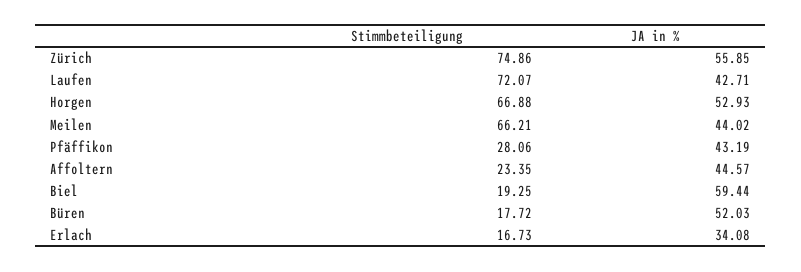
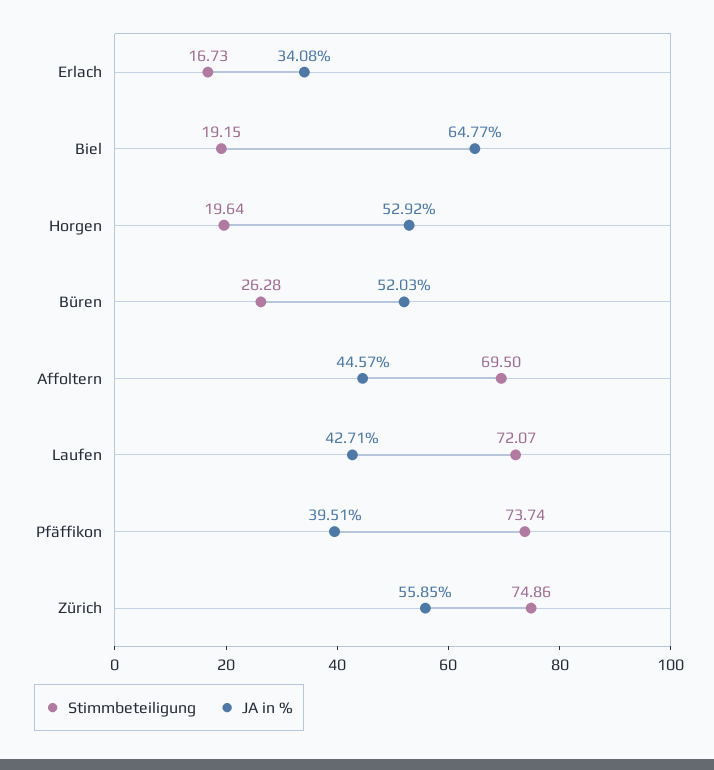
Stimmbeteiligung, Horgen: 66.88 -> 19.64
JA in %, Horgen: 52.93 -> 52.92
Stimmbeteiligung, Meilen: 66.21 -> none
JA in %, Meilen: 44.02 -> none
Stimmbeteiligung, Pfäffikon: 28.06 -> 73.74
JA in %, Pfäffikon: 43.19 -> 39.51
Stimmbeteiligung, Affoltern: 23.35 -> 69.5
Stimmbeteiligung, Biel: 19.25 -> 19.15
JA in %, Biel: 59.44 -> 64.77
Stimmbeteiligung, Büren: 17.72 -> 26.28

